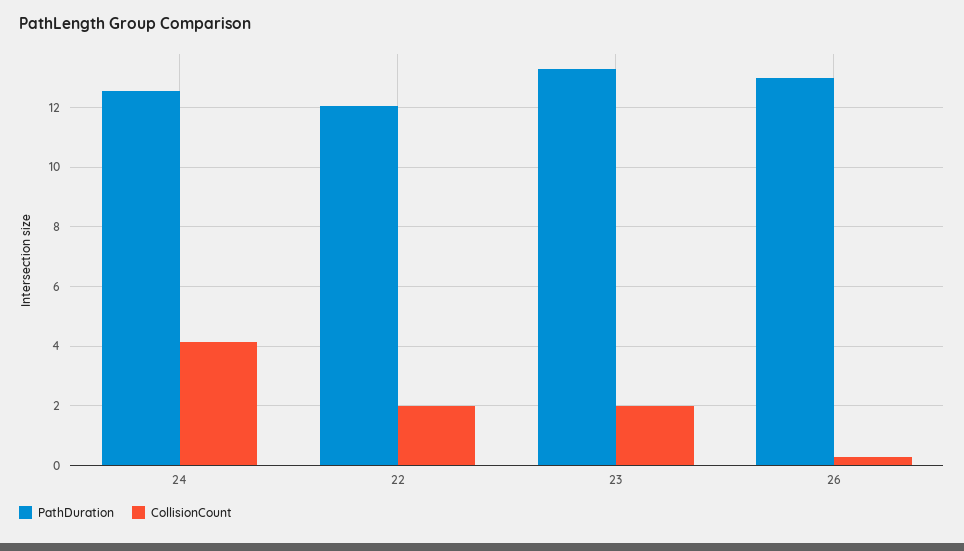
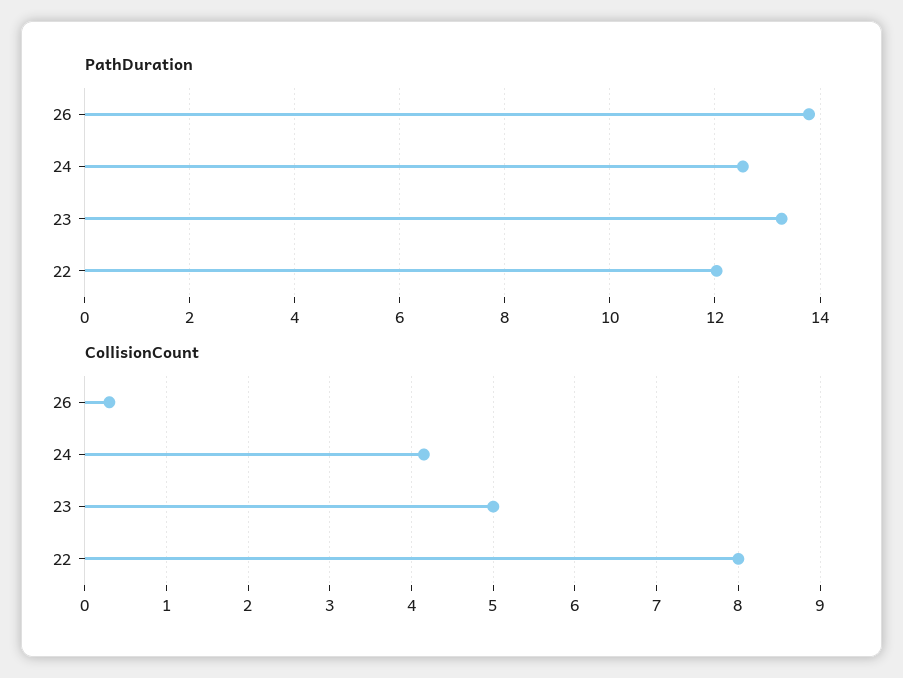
CollisionCount, 22: 2 -> 8
CollisionCount, 23: 2 -> 5
PathDuration, 26: 13 -> 13.8

